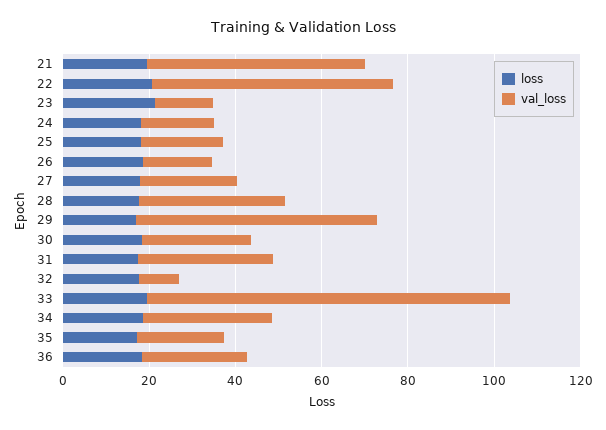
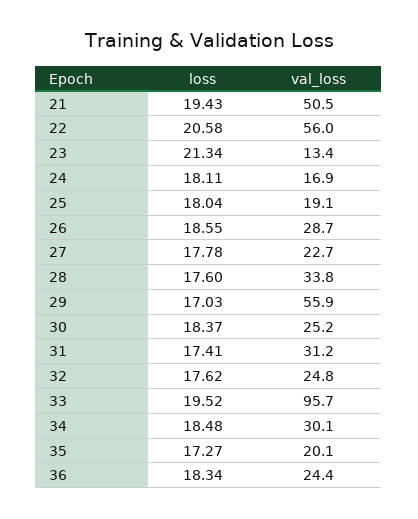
val_loss, 26: 15 -> 28.7
val_loss, 32: 10 -> 24.8
val_loss, 33: 85 -> 95.7

